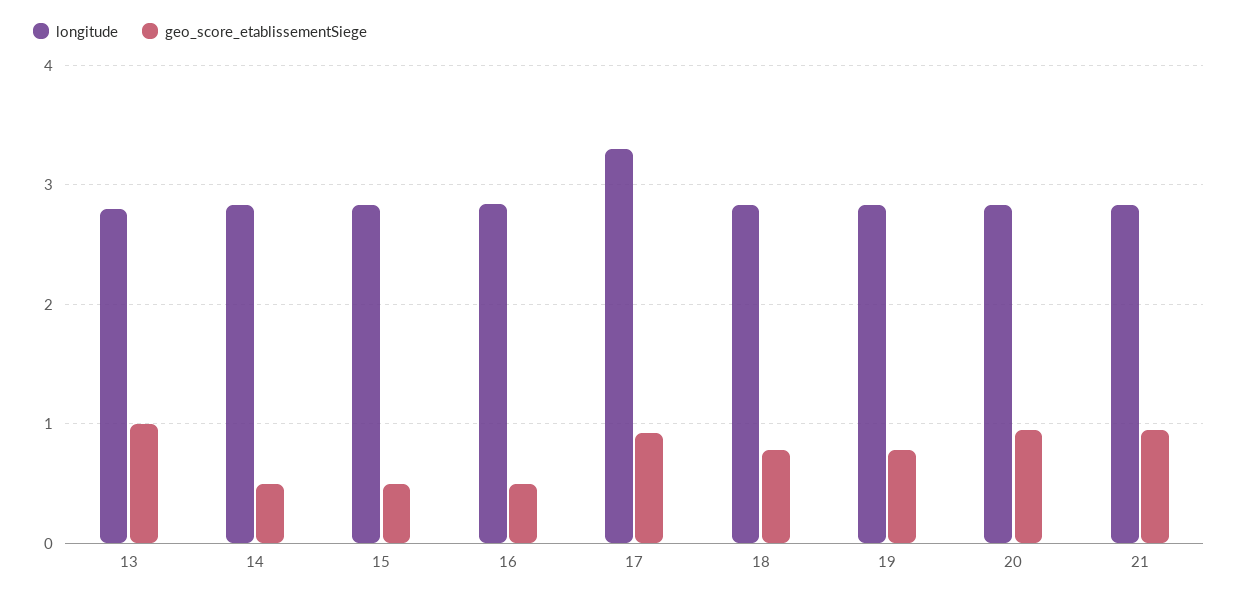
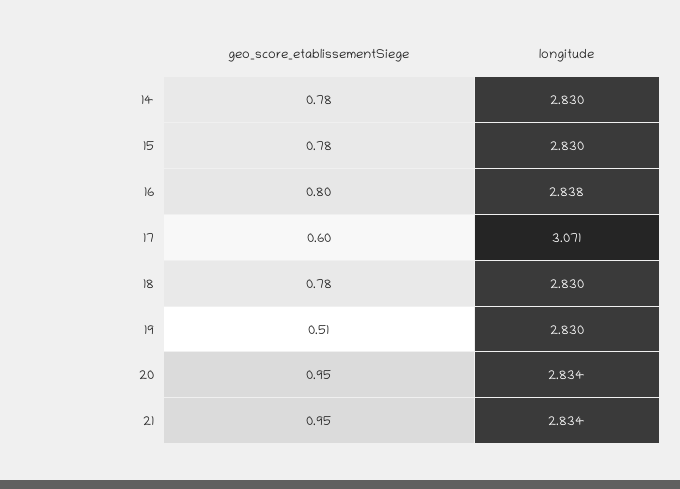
longitude, 13: 2.8 -> none
geo_score_etablissementSiege, 13: 1 -> none
geo_score_etablissementSiege, 14: 0.5 -> 0.78
geo_score_etablissementSiege, 15: 0.5 -> 0.78
geo_score_etablissementSiege, 16: 0.5 -> 0.8
longitude, 17: 3.3 -> 3.071
geo_score_etablissementSiege, 17: 0.9 -> 0.6
geo_score_etablissementSiege, 19: 0.8 -> 0.51

